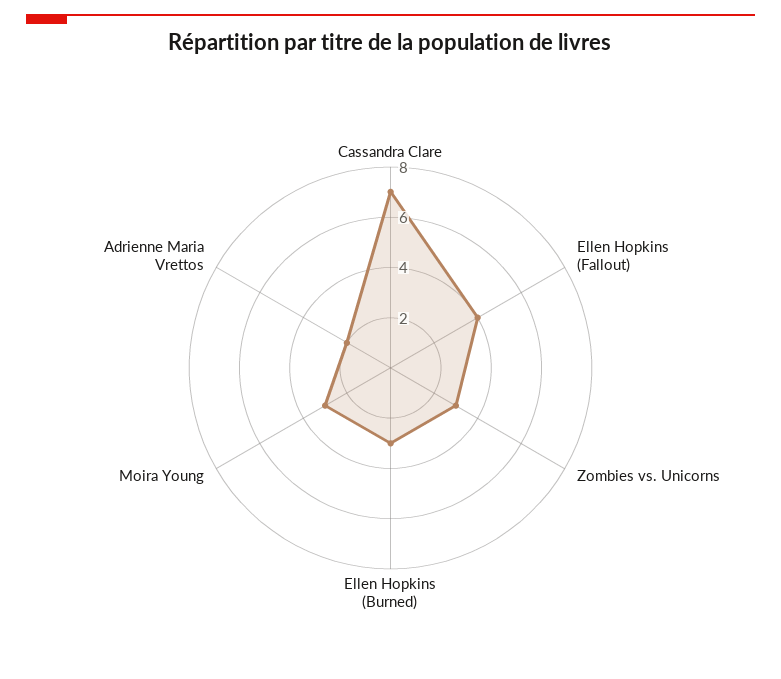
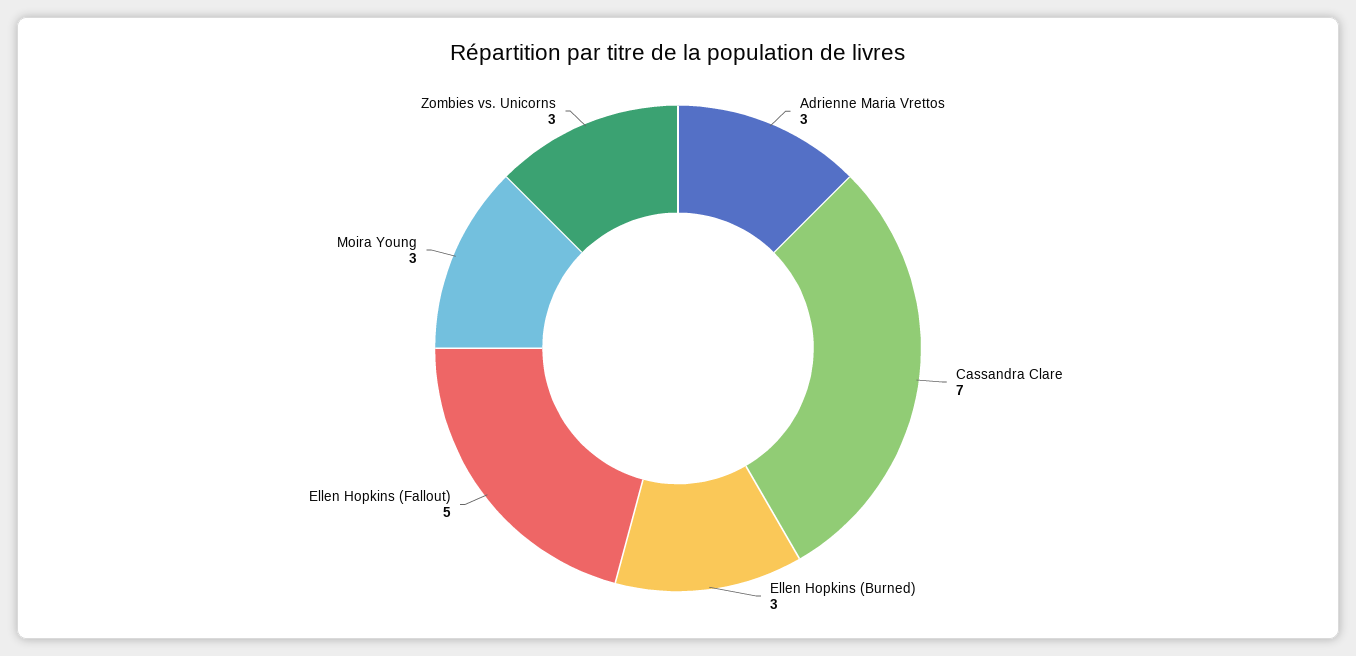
Ellen Hopkins (Fallout): 4 -> 5
Adrienne Maria Vrettos: 2 -> 3

